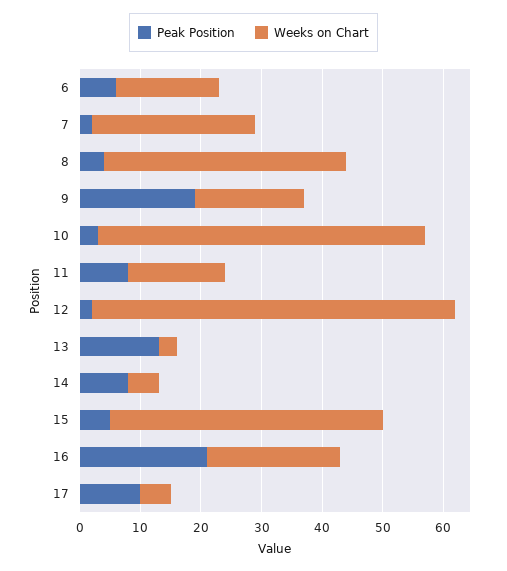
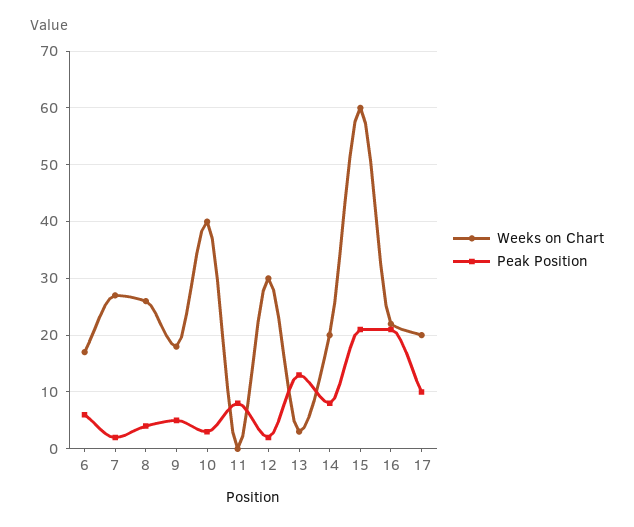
Weeks on Chart, 8: 40 -> 25
Peak Position, 9: 20 -> 5
Weeks on Chart, 10: 55 -> 40
Weeks on Chart, 11: 15 -> 0
Weeks on Chart, 12: 60 -> 30
Weeks on Chart, 14: 5 -> 20
Peak Position, 15: 5 -> 20
Weeks on Chart, 15: 45 -> 60
Weeks on Chart, 17: 5 -> 20

